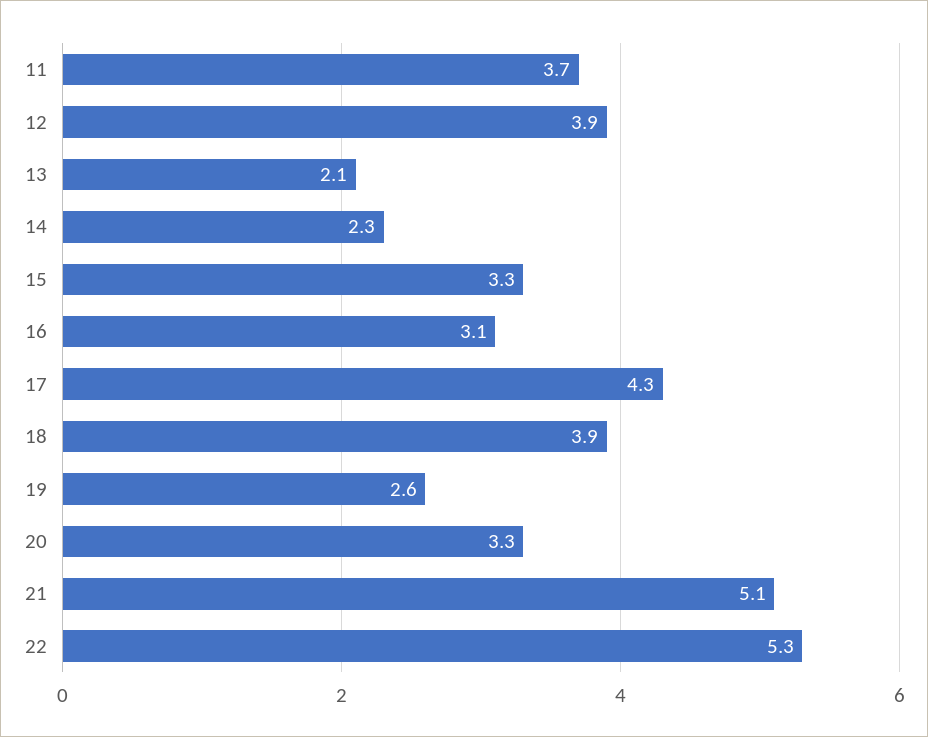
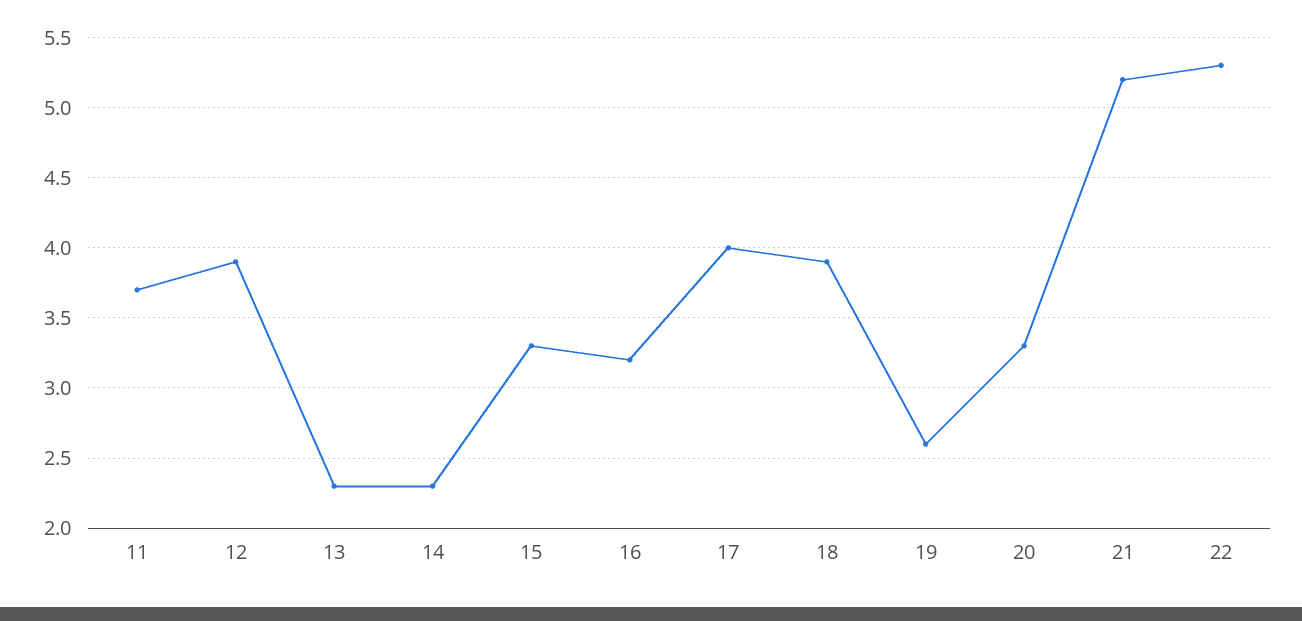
13: 2.1 -> 2.3
16: 3.1 -> 3.2
17: 4.3 -> 4
21: 5.1 -> 5.2

